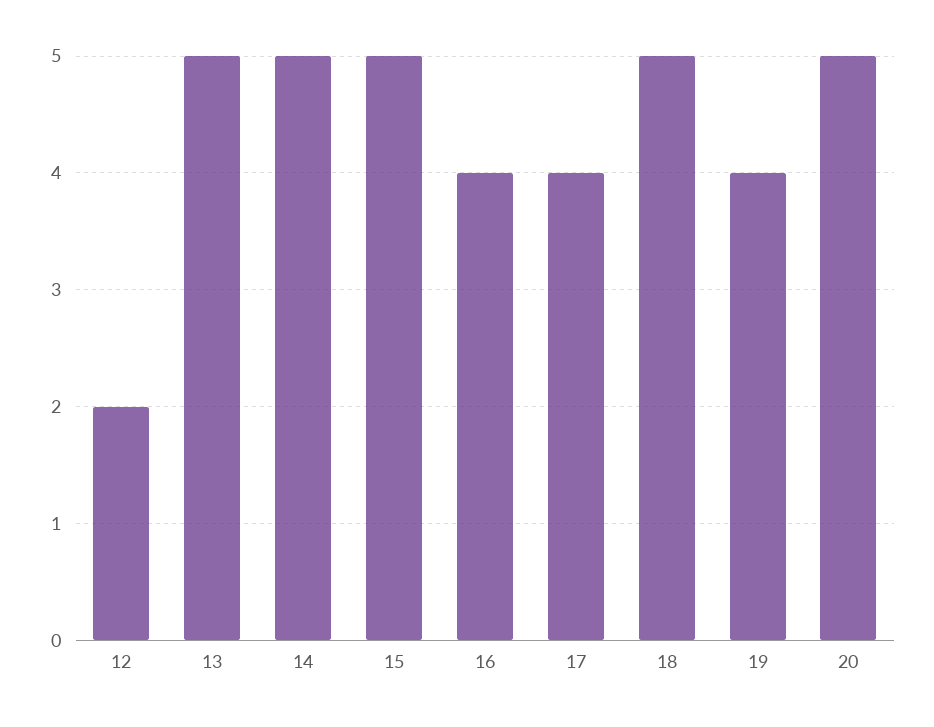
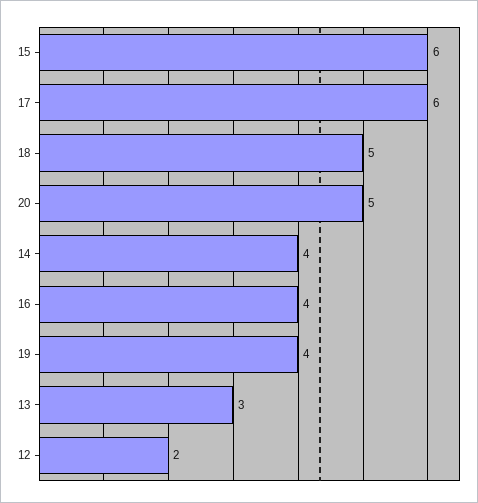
13: 5 -> 3
14: 5 -> 4
15: 5 -> 6
17: 4 -> 6

